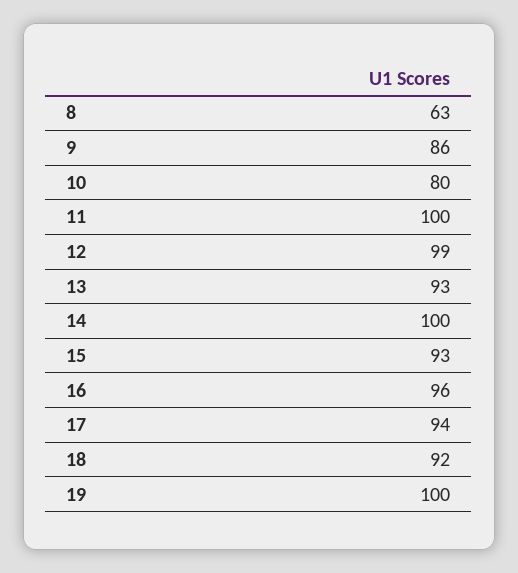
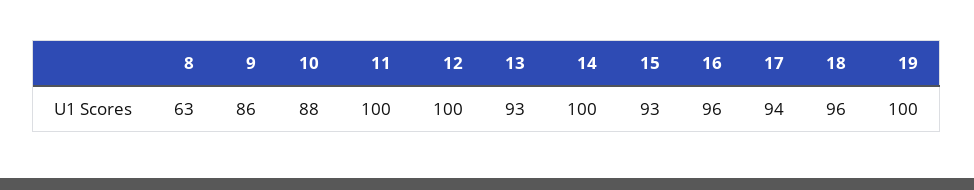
10: 80 -> 88
12: 99 -> 100
18: 92 -> 96

